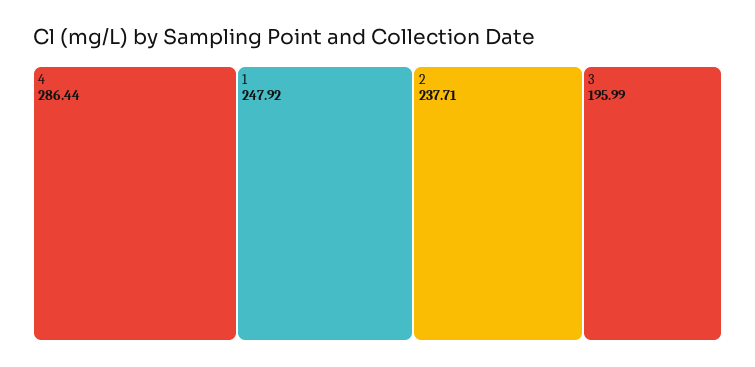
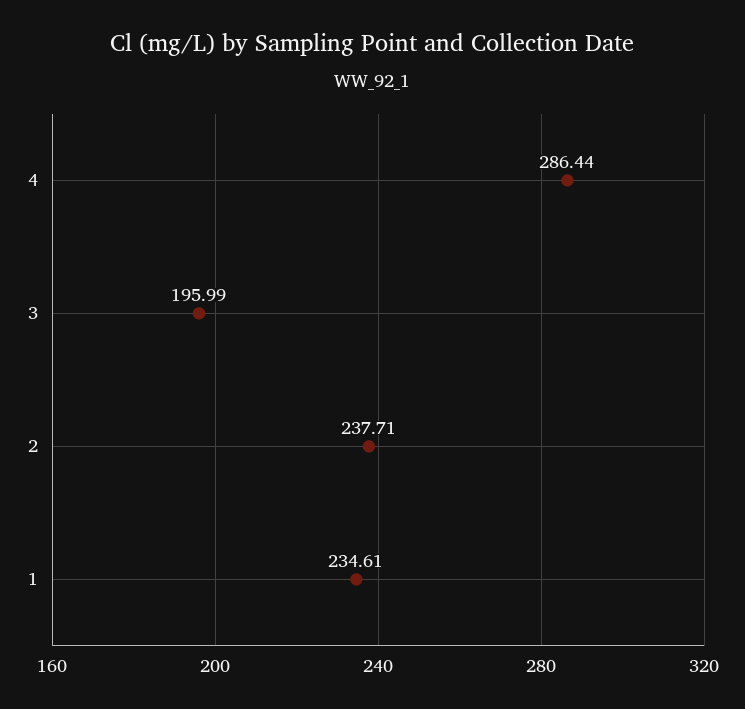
1: 247.92 -> 234.61

